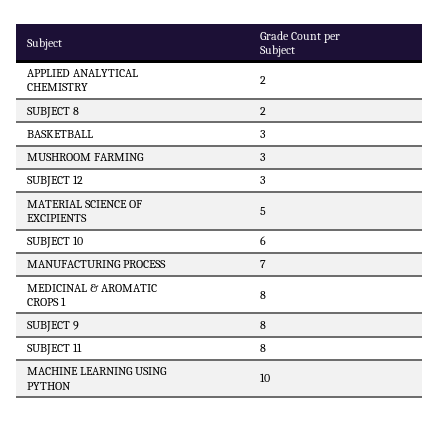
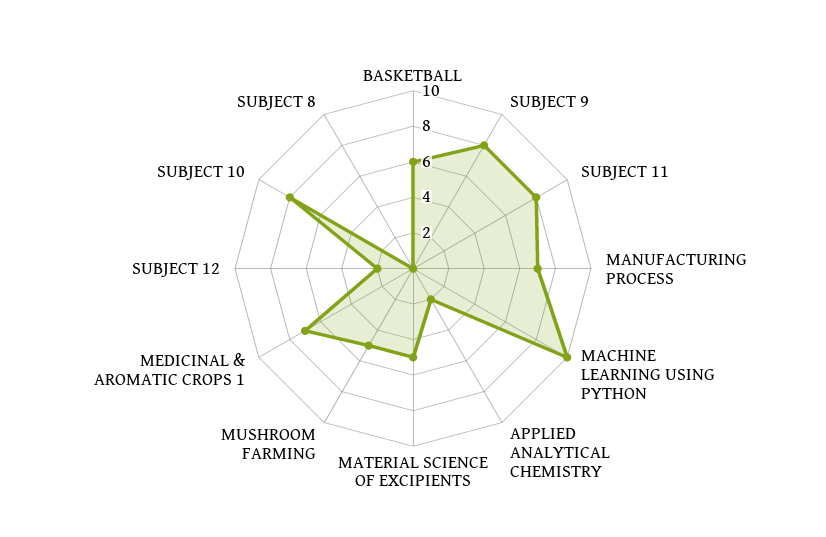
SUBJECT 8: 2 -> 0
BASKETBALL: 3 -> 6
MUSHROOM FARMING: 3 -> 5
SUBJECT 12: 3 -> 2
SUBJECT 10: 6 -> 8
MEDICINAL & AROMATIC CROPS 1: 8 -> 7

